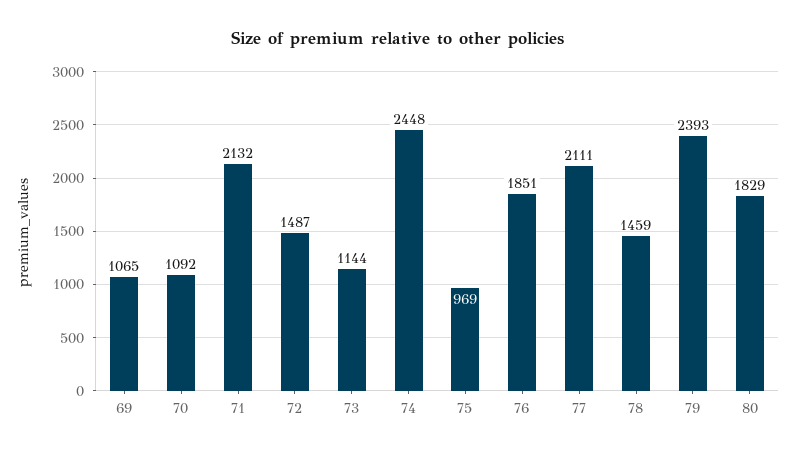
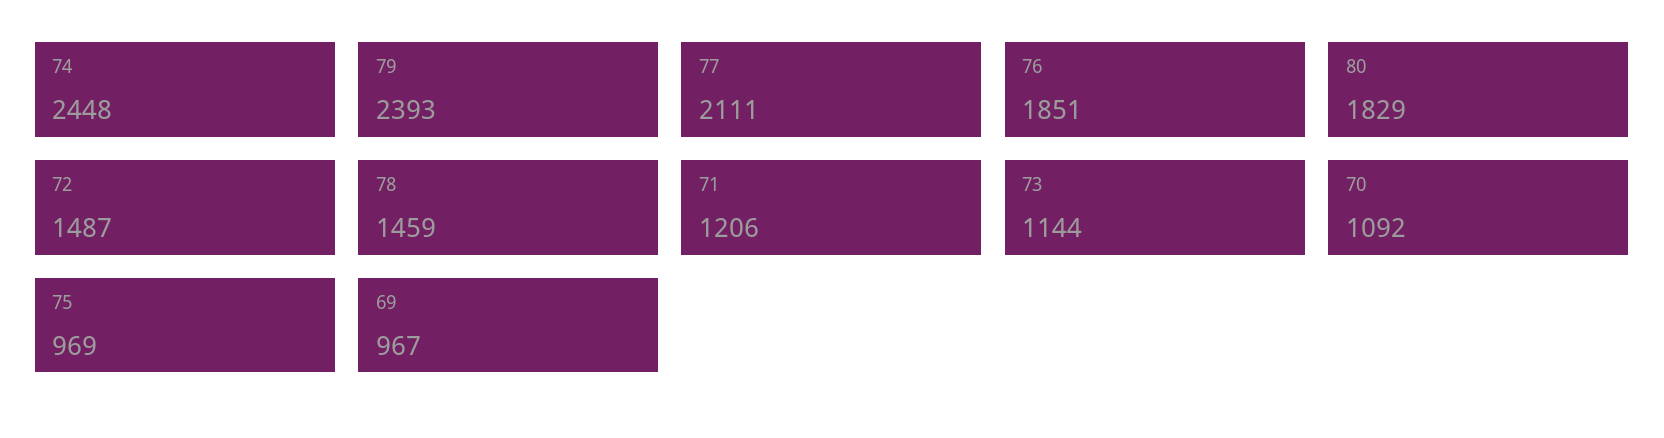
69: 1065 -> 967
71: 2132 -> 1206

